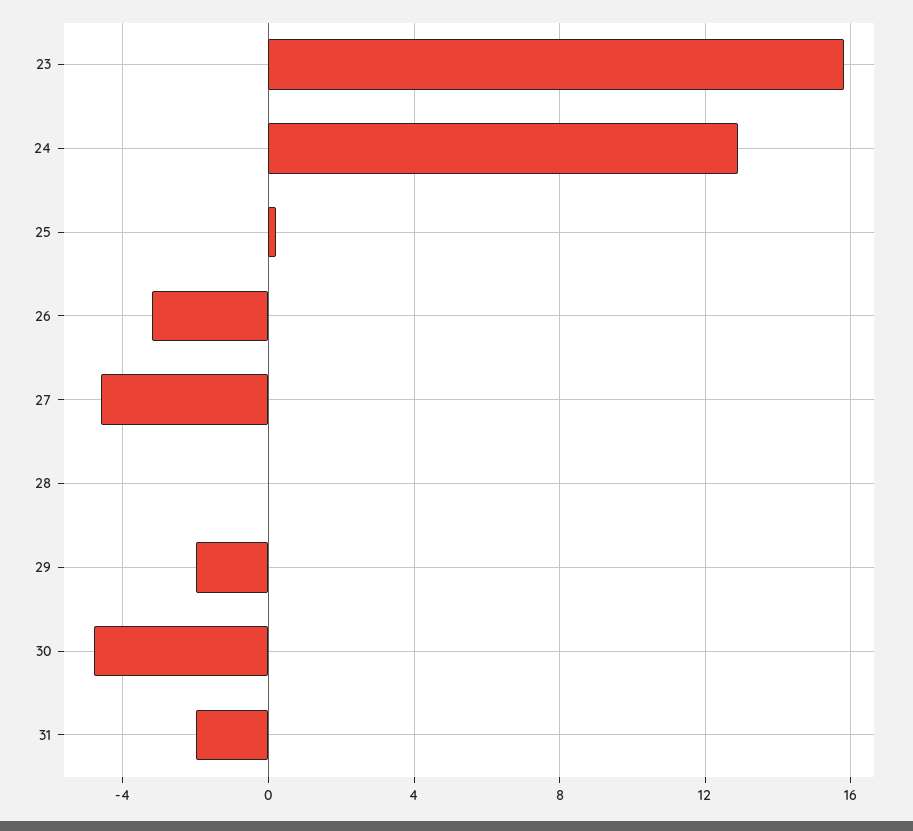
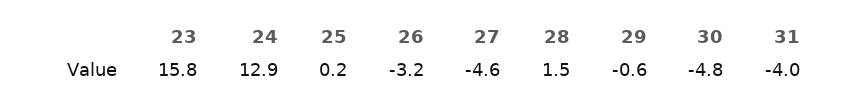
28: 0 -> 1.5
29: -2 -> -0.6
31: -2 -> -4

